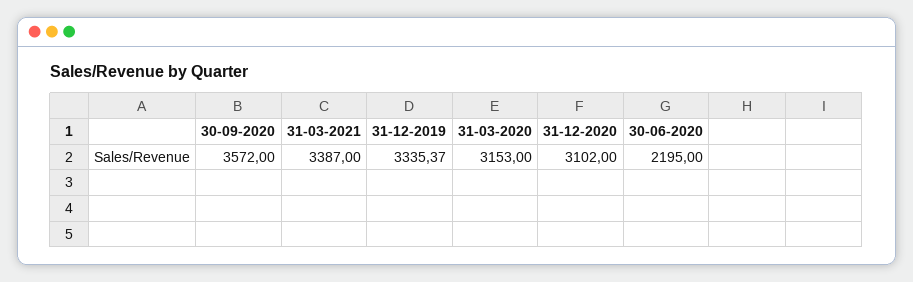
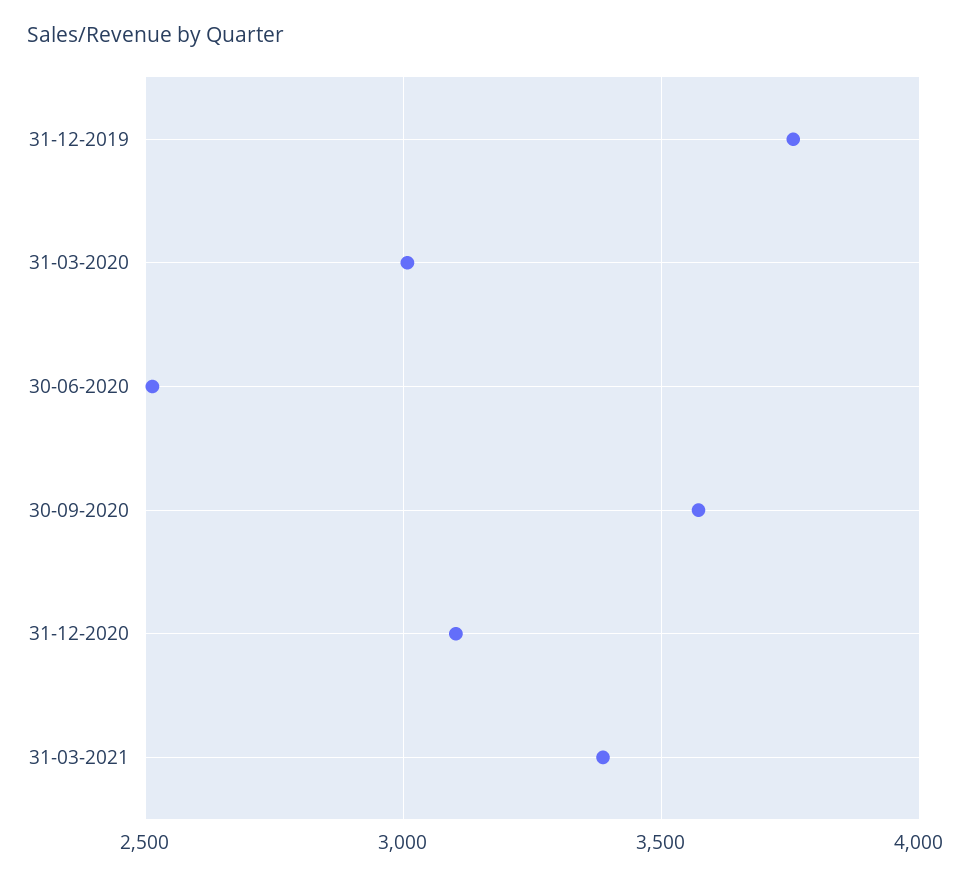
31-12-2019: 3335.37 -> 3750
31-03-2020: 3153 -> 3000
30-06-2020: 2195 -> 2500

